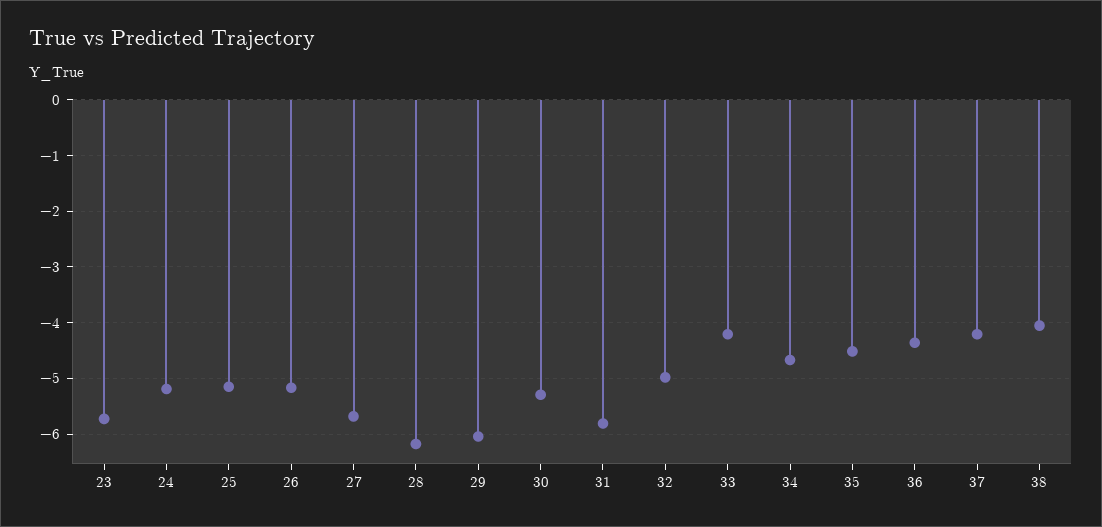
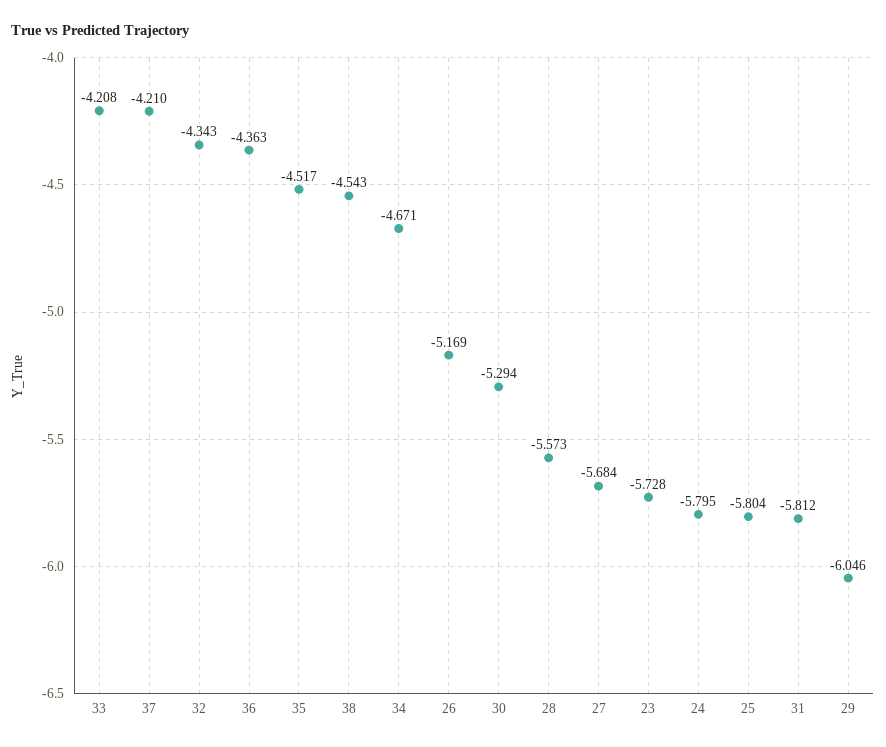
24: -5.2 -> -5.795
25: -5.2 -> -5.804
28: -6.2 -> -5.573
32: -5 -> -4.343
38: -4 -> -4.543

